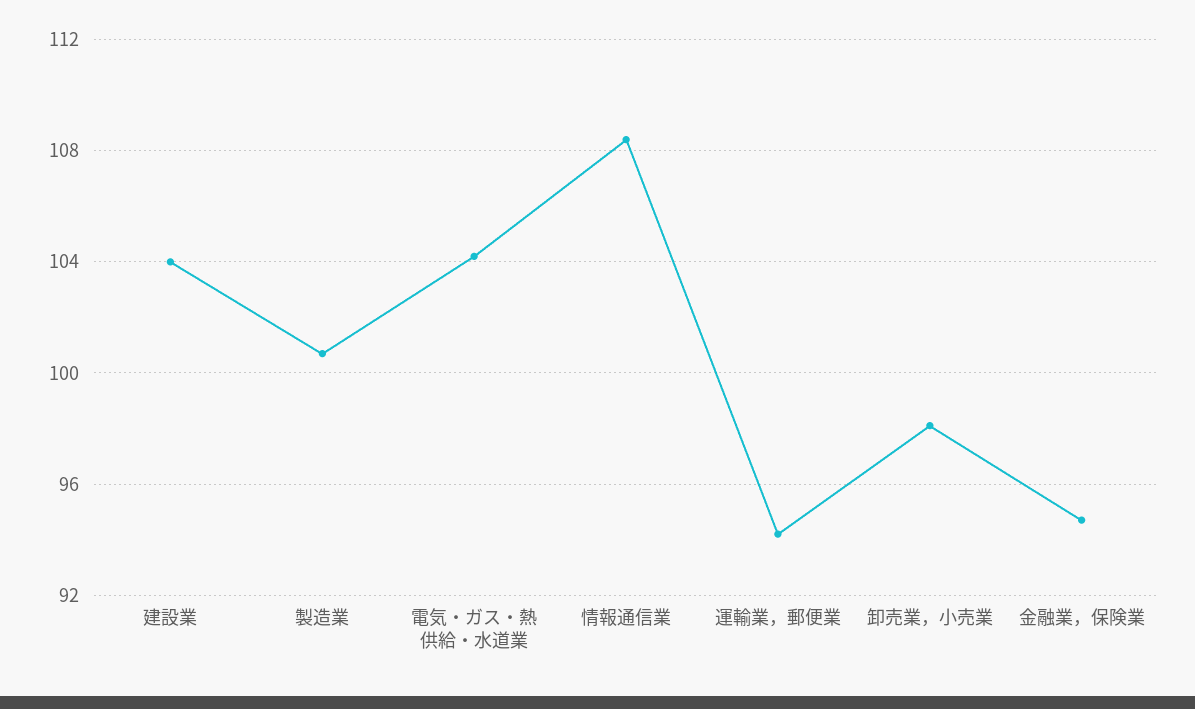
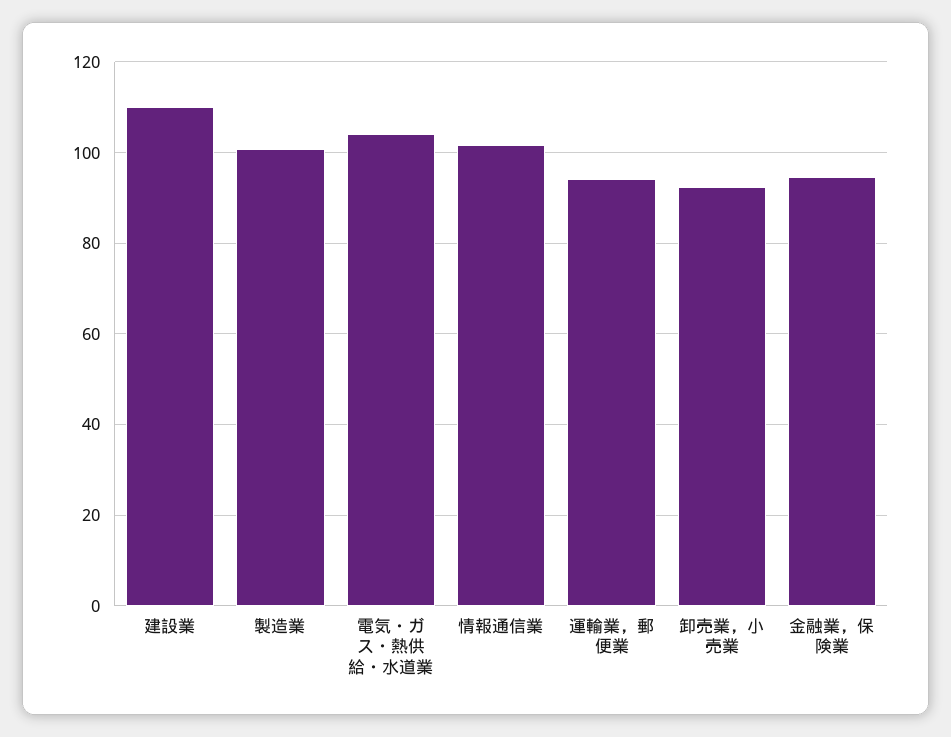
建設業: 104 -> 110
情報通信業: 108.5 -> 102
卸売業，小売業: 98 -> 92

